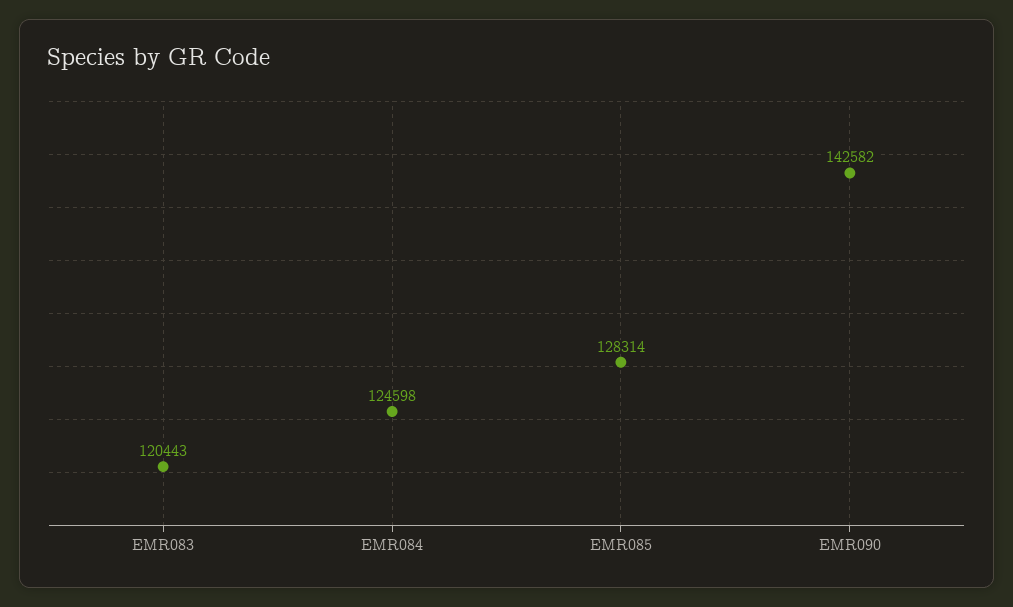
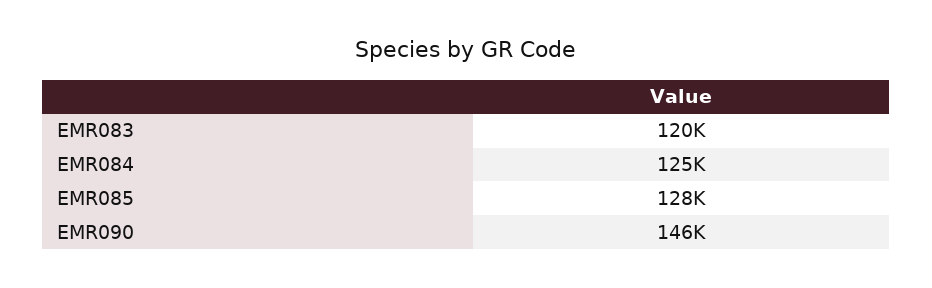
EMR090: 142582 -> 146000

